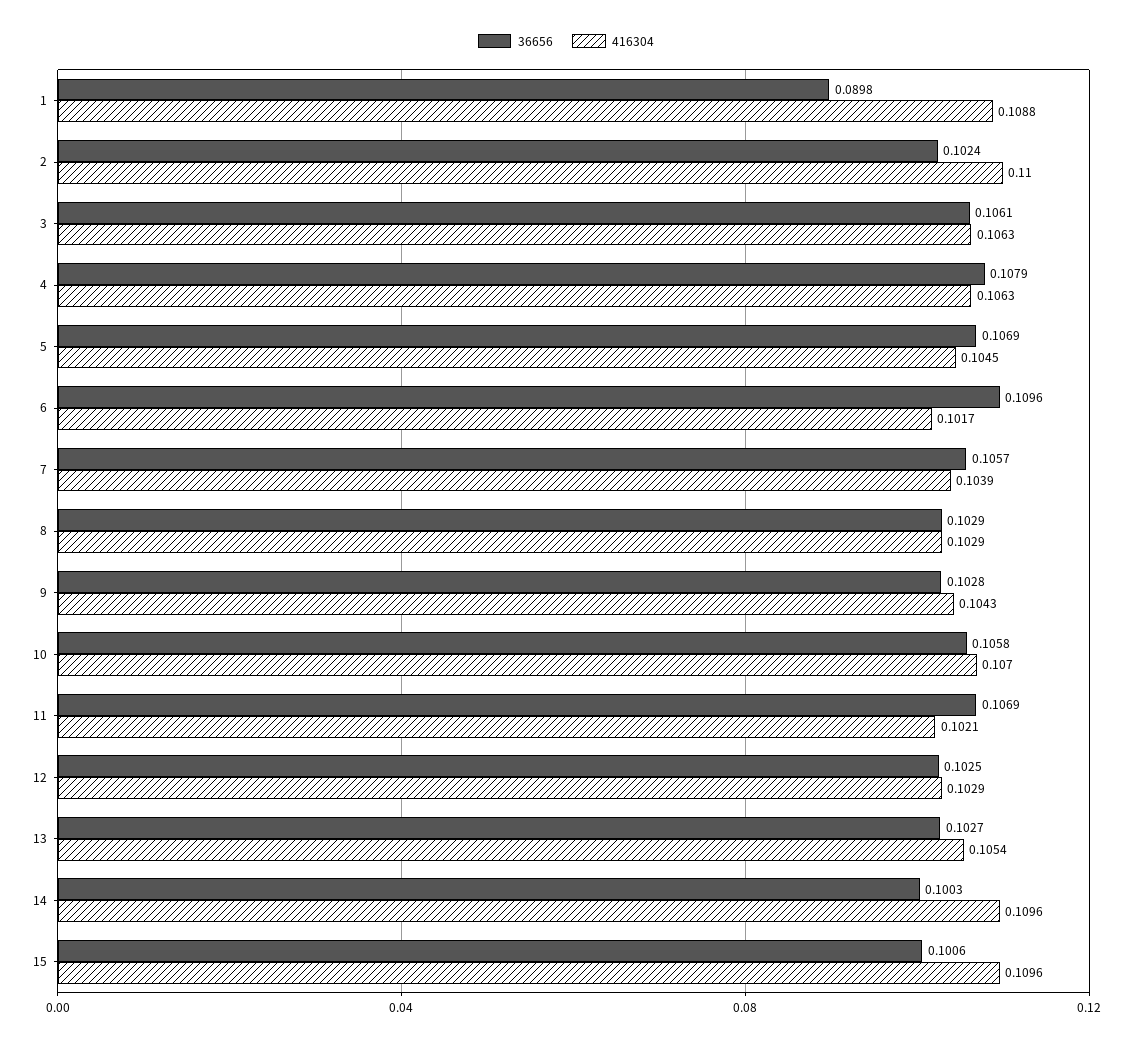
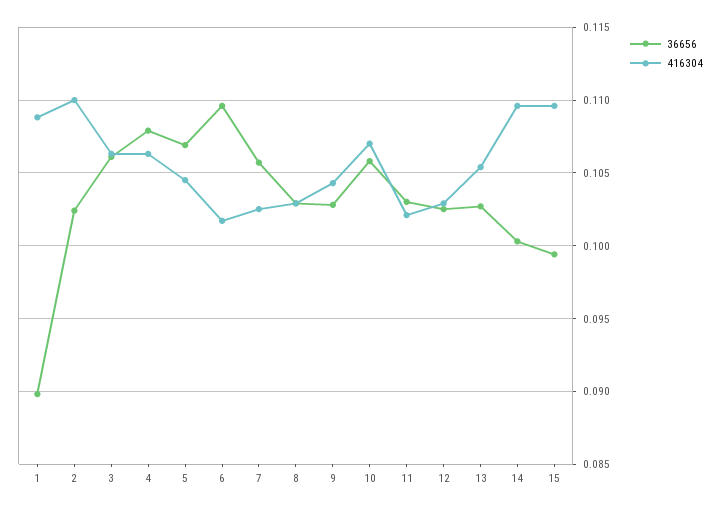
416304, 7: 0.1039 -> 0.1025
36656, 11: 0.1069 -> 0.103
36656, 15: 0.1006 -> 0.0995

